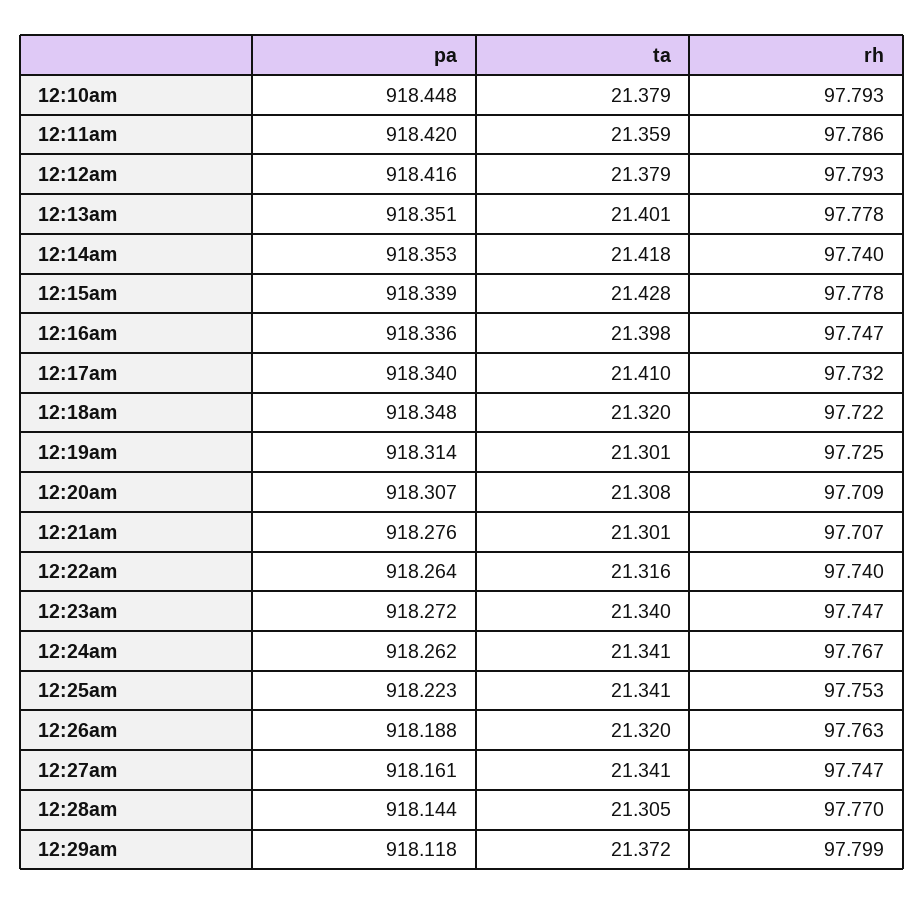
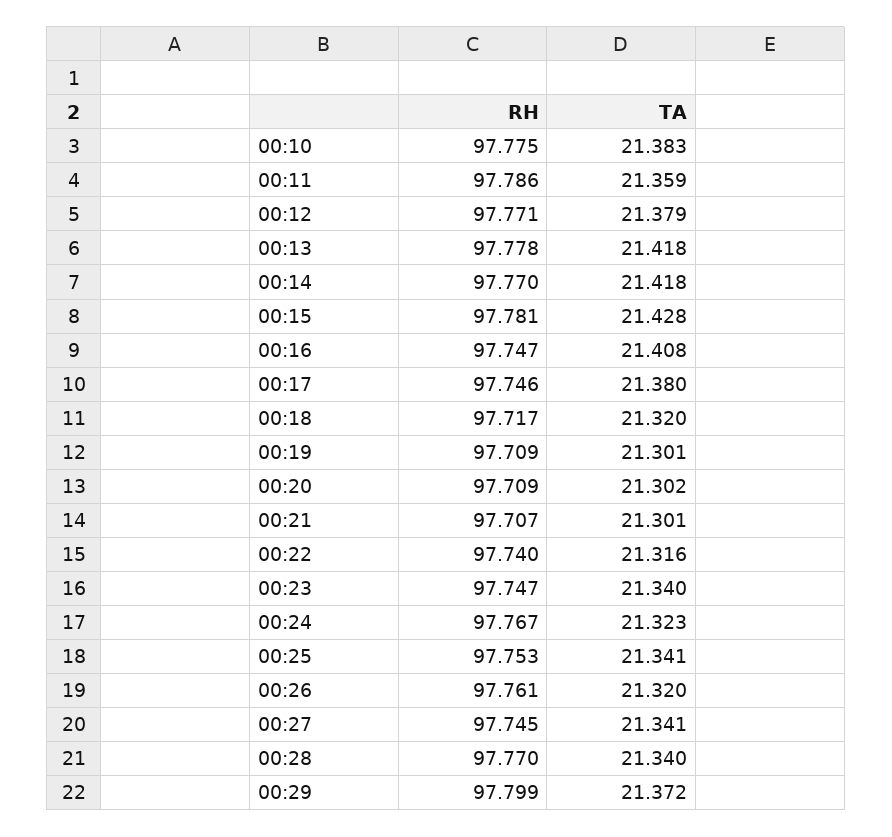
pa, 12:10am: 918.448 -> none
ta, 12:10am: 21.379 -> 21.383
rh, 12:10am: 97.793 -> 97.775
pa, 12:11am: 918.42 -> none
pa, 12:12am: 918.416 -> none
rh, 12:12am: 97.793 -> 97.771
pa, 12:13am: 918.351 -> none
ta, 12:13am: 21.401 -> 21.418
pa, 12:14am: 918.353 -> none
rh, 12:14am: 97.74 -> 97.77
pa, 12:15am: 918.339 -> none
rh, 12:15am: 97.778 -> 97.781
pa, 12:16am: 918.336 -> none
ta, 12:16am: 21.398 -> 21.408
pa, 12:17am: 918.34 -> none
ta, 12:17am: 21.41 -> 21.38
rh, 12:17am: 97.732 -> 97.746
pa, 12:18am: 918.348 -> none
rh, 12:18am: 97.722 -> 97.717
pa, 12:19am: 918.314 -> none
rh, 12:19am: 97.725 -> 97.709
pa, 12:20am: 918.307 -> none
ta, 12:20am: 21.308 -> 21.302
pa, 12:21am: 918.276 -> none
pa, 12:22am: 918.264 -> none
pa, 12:23am: 918.272 -> none
pa, 12:24am: 918.262 -> none
ta, 12:24am: 21.341 -> 21.323
pa, 12:25am: 918.223 -> none
pa, 12:26am: 918.188 -> none
rh, 12:26am: 97.763 -> 97.761
pa, 12:27am: 918.161 -> none
rh, 12:27am: 97.747 -> 97.745
pa, 12:28am: 918.144 -> none
ta, 12:28am: 21.305 -> 21.34
pa, 12:29am: 918.118 -> none

